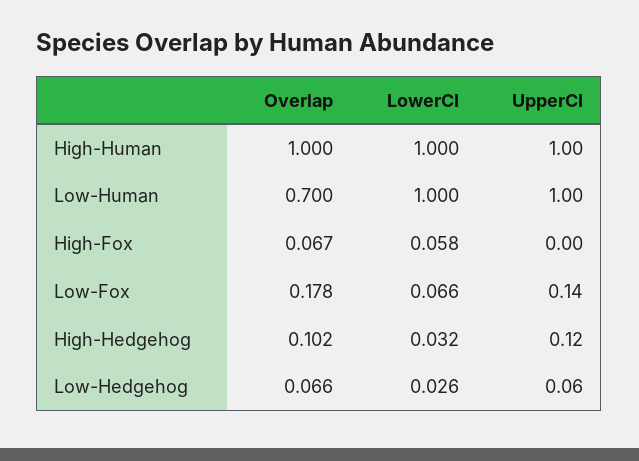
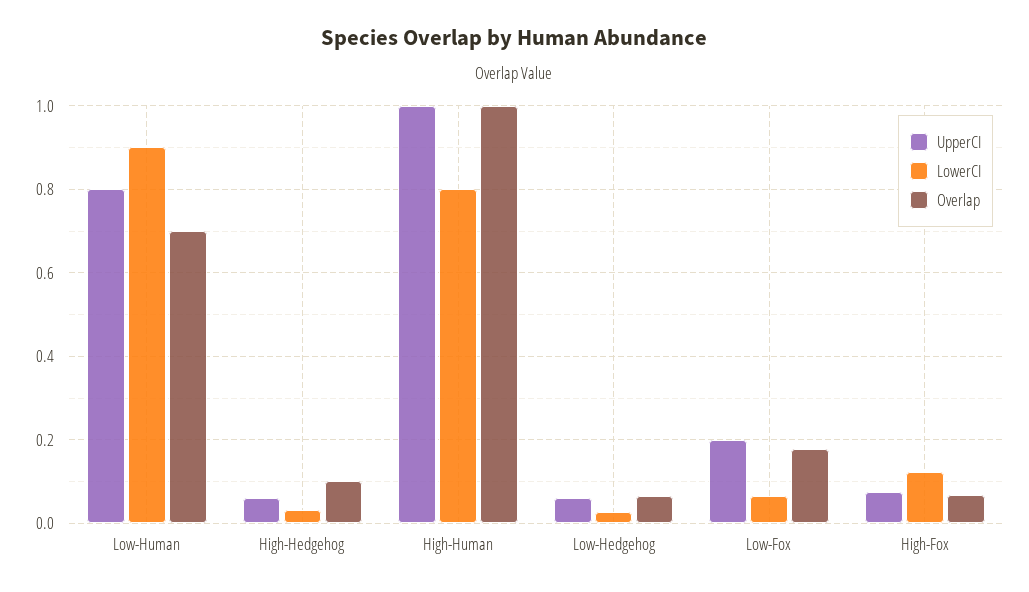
LowerCI, High-Human: 1 -> 0.8
LowerCI, Low-Human: 1 -> 0.9
UpperCI, Low-Human: 1 -> 0.8
LowerCI, High-Fox: 0.058 -> 0.12
UpperCI, High-Fox: 0 -> 0.08
UpperCI, Low-Fox: 0.14 -> 0.2
UpperCI, High-Hedgehog: 0.12 -> 0.06

